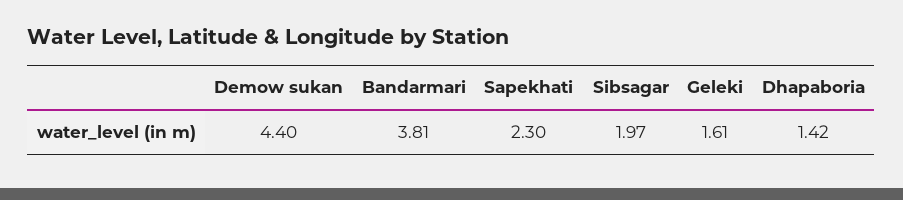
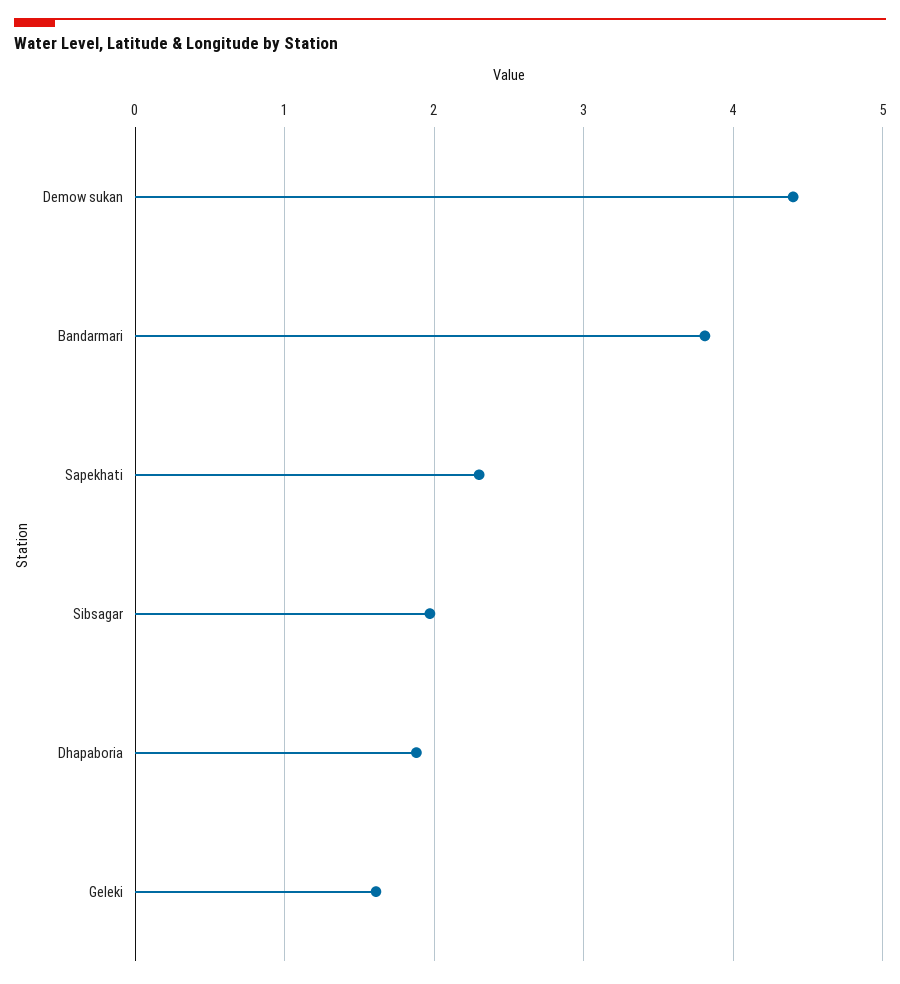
Dhapaboria: 1.42 -> 1.9

